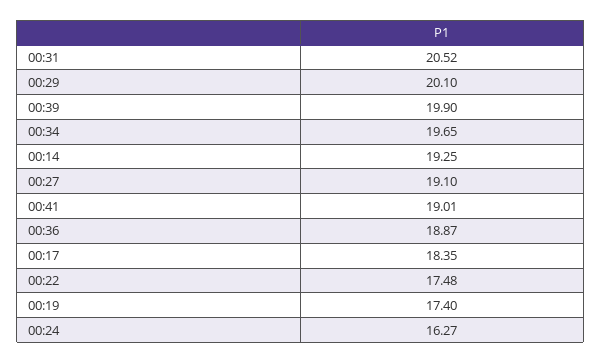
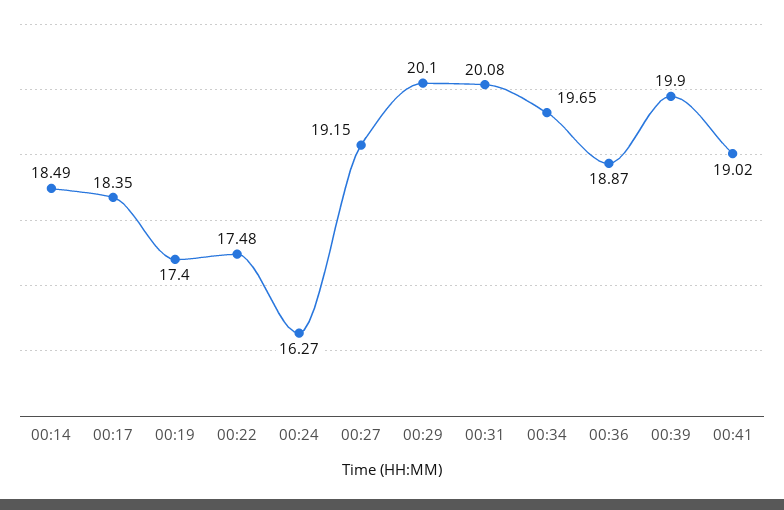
00:31: 20.52 -> 20.08
00:14: 19.25 -> 18.49
00:27: 19.1 -> 19.15
00:41: 19.01 -> 19.02

